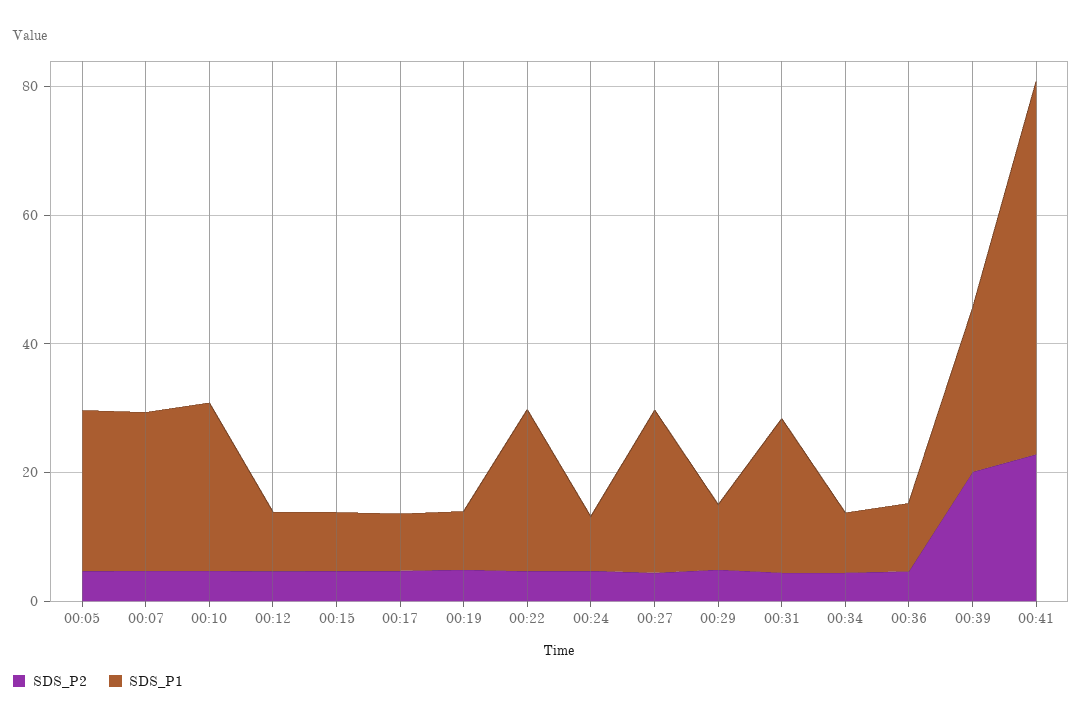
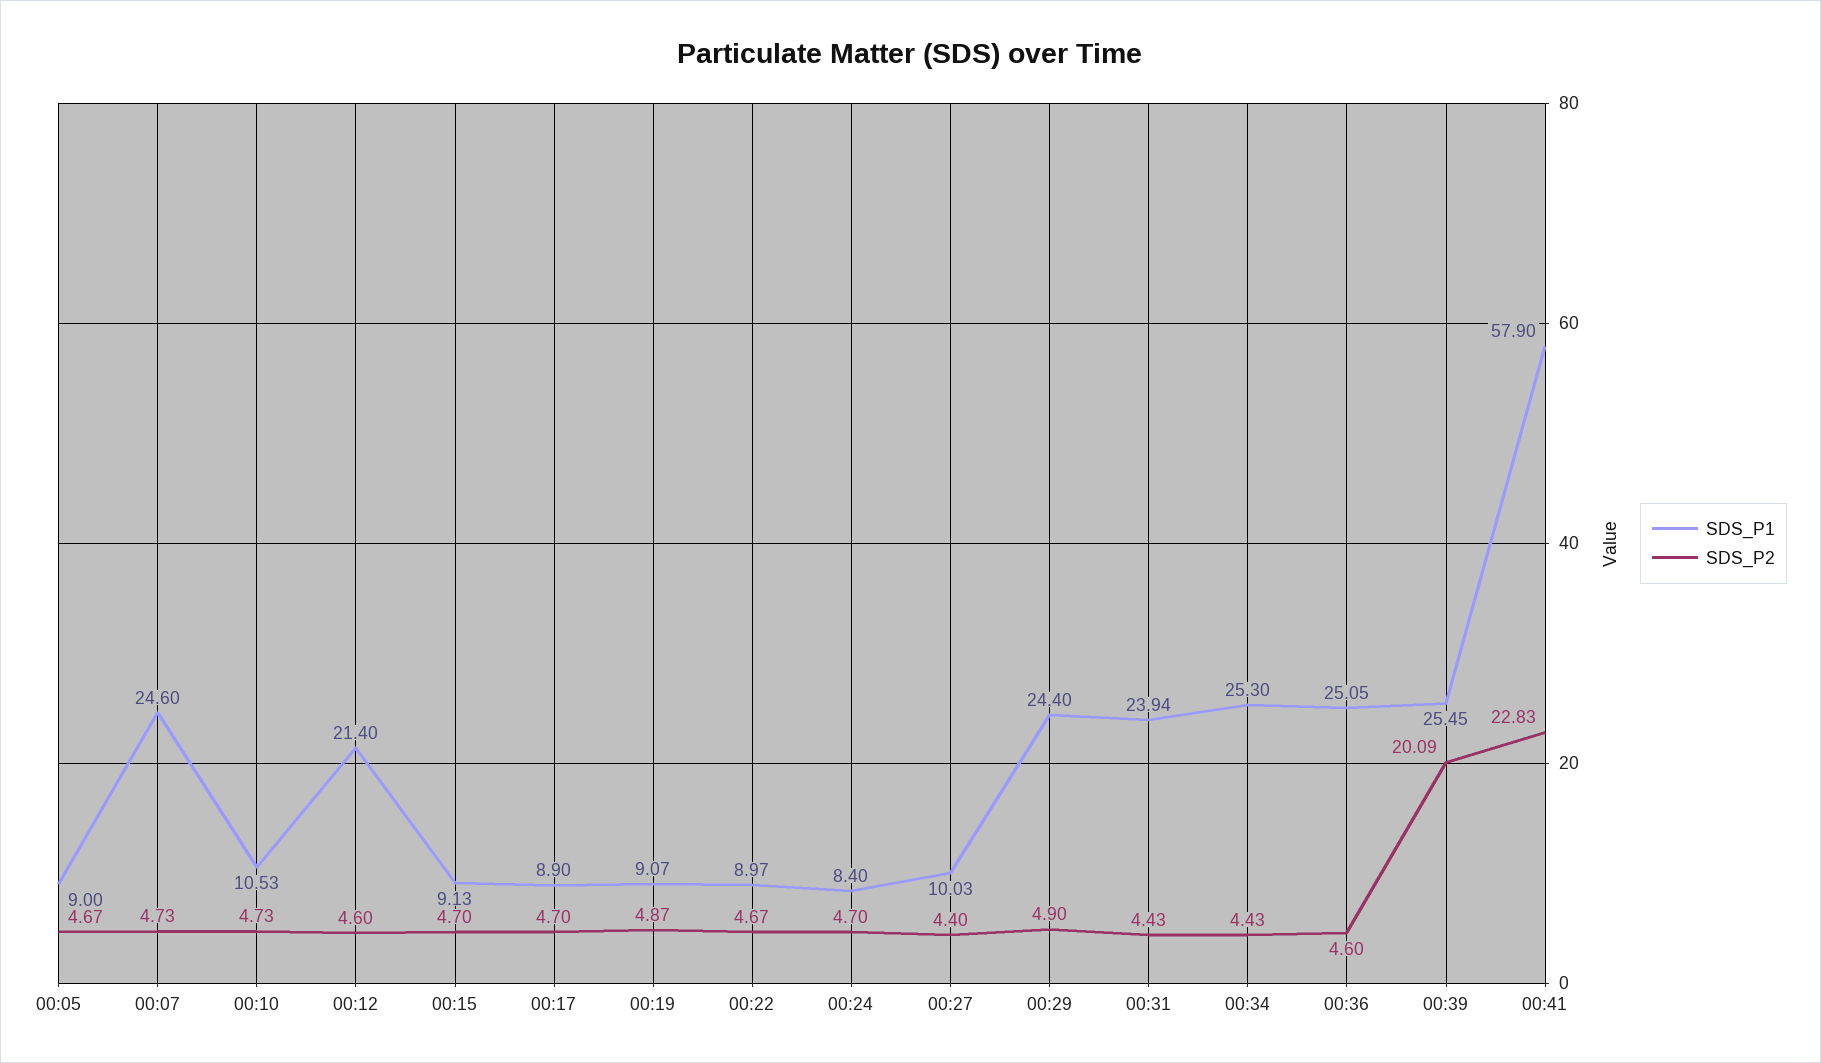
SDS_P1, 00:05: 25 -> 9
SDS_P1, 00:10: 25 -> 10.53
SDS_P1, 00:12: 10 -> 21.4
SDS_P1, 00:22: 25 -> 8.97
SDS_P1, 00:27: 25 -> 10.03
SDS_P1, 00:29: 10 -> 24.4
SDS_P1, 00:34: 10 -> 25.3
SDS_P1, 00:36: 10 -> 25.05

